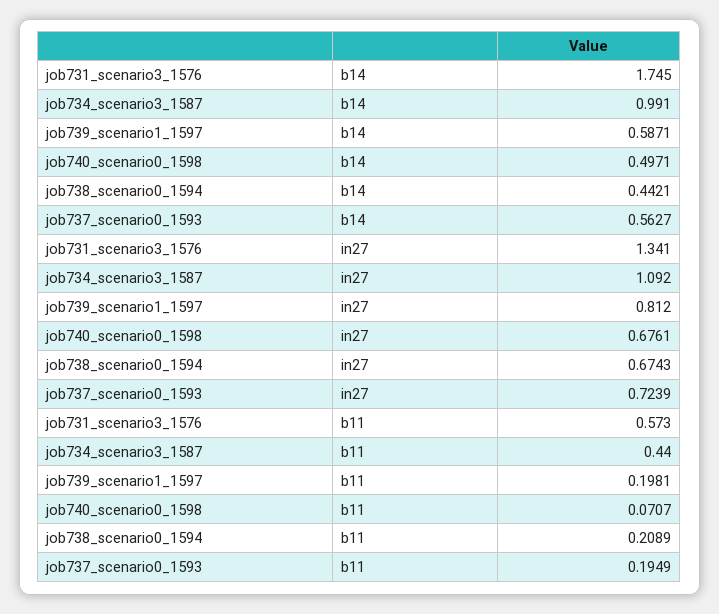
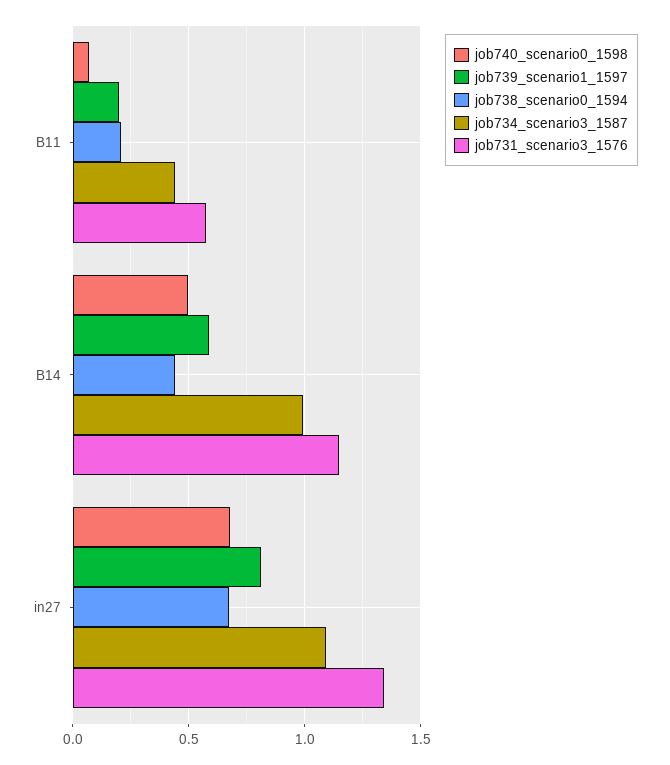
job731_scenario3_1576, b14: 1.745 -> 1.15
job737_scenario0_1593, b14: 0.5627 -> none
job737_scenario0_1593, in27: 0.7239 -> none
job737_scenario0_1593, b11: 0.1949 -> none

